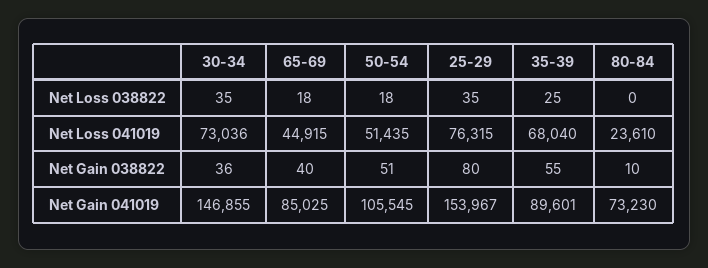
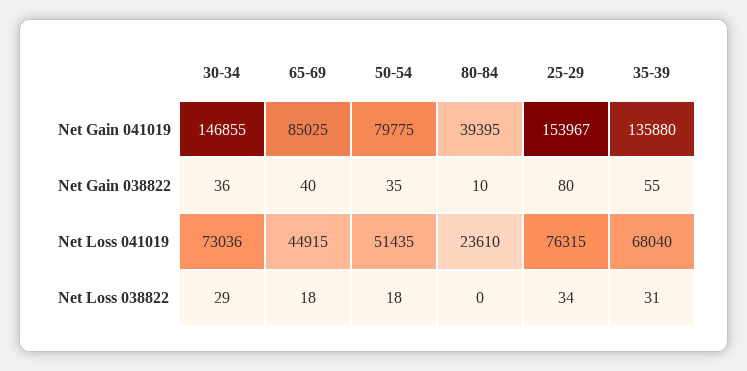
30-34, Net Loss 038822: 35 -> 29
25-29, Net Loss 038822: 35 -> 34
35-39, Net Loss 038822: 25 -> 31
50-54, Net Gain 038822: 51 -> 35
50-54, Net Gain 041019: 105545 -> 79775
35-39, Net Gain 041019: 89601 -> 135880
80-84, Net Gain 041019: 73230 -> 39395

